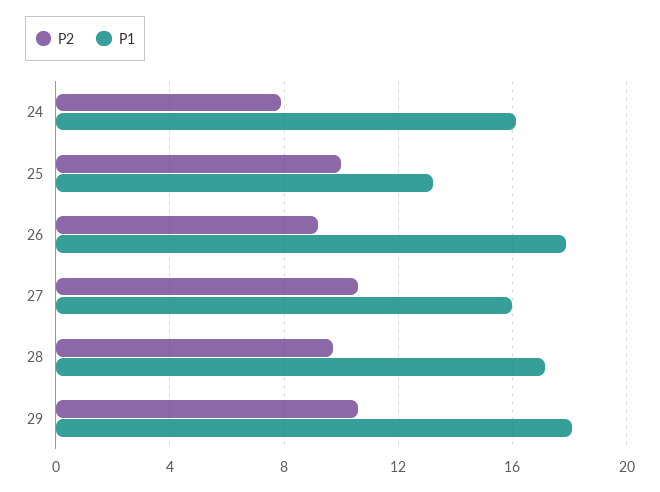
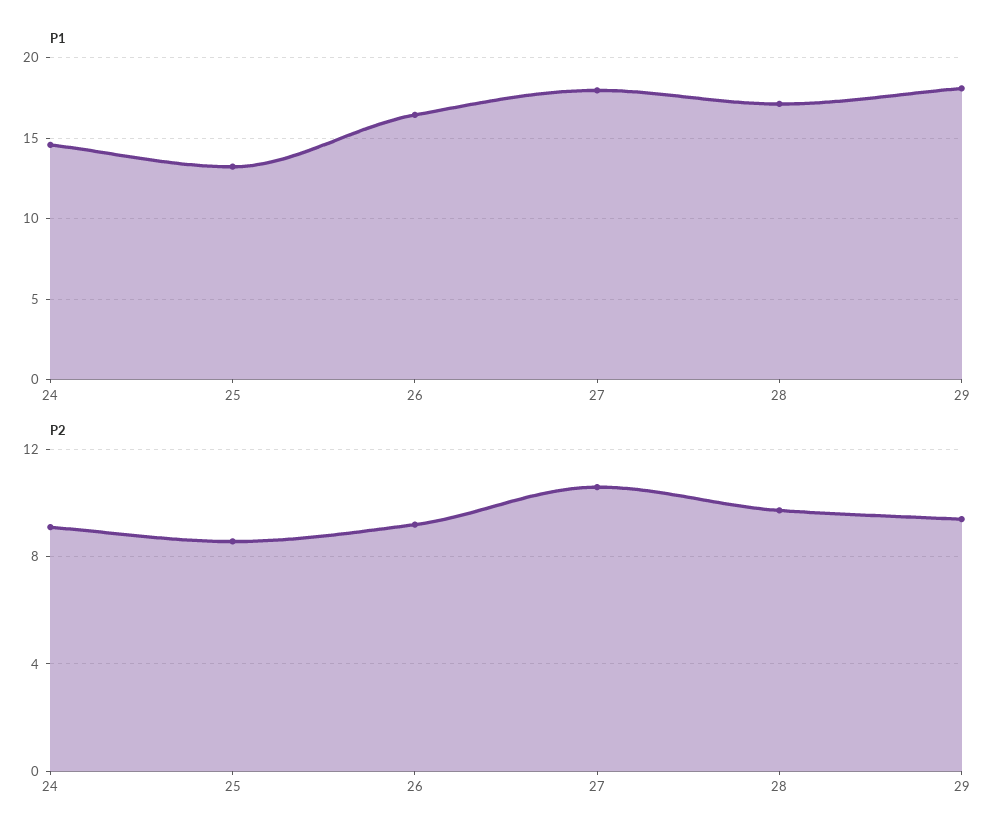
P2, 24: 8 -> 9
P1, 24: 16 -> 14.5
P2, 25: 10 -> 8.5
P1, 26: 18 -> 16.5
P1, 27: 16 -> 18
P2, 29: 10.5 -> 9.5

